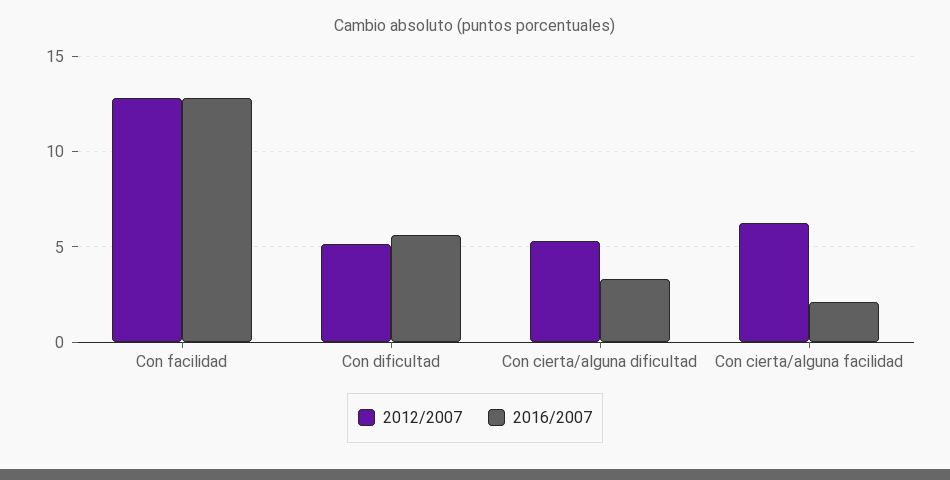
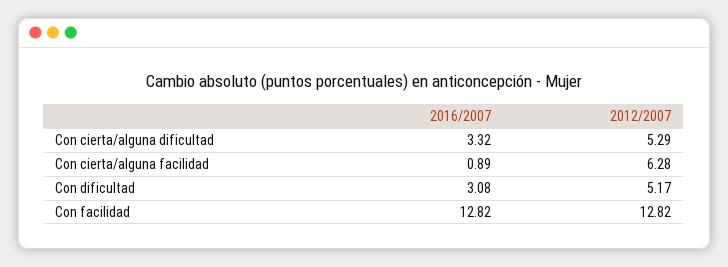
2016/2007, Con dificultad: 5.5 -> 3.08
2016/2007, Con cierta/alguna facilidad: 2 -> 0.89

